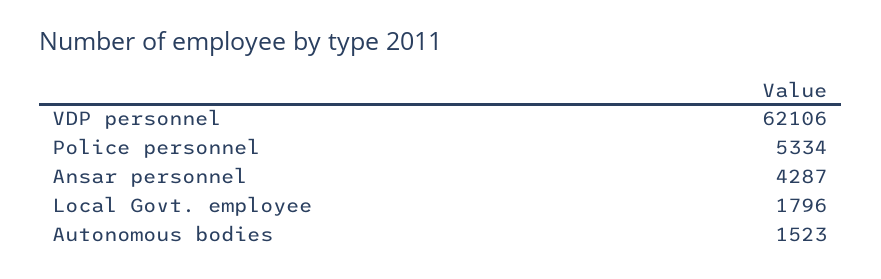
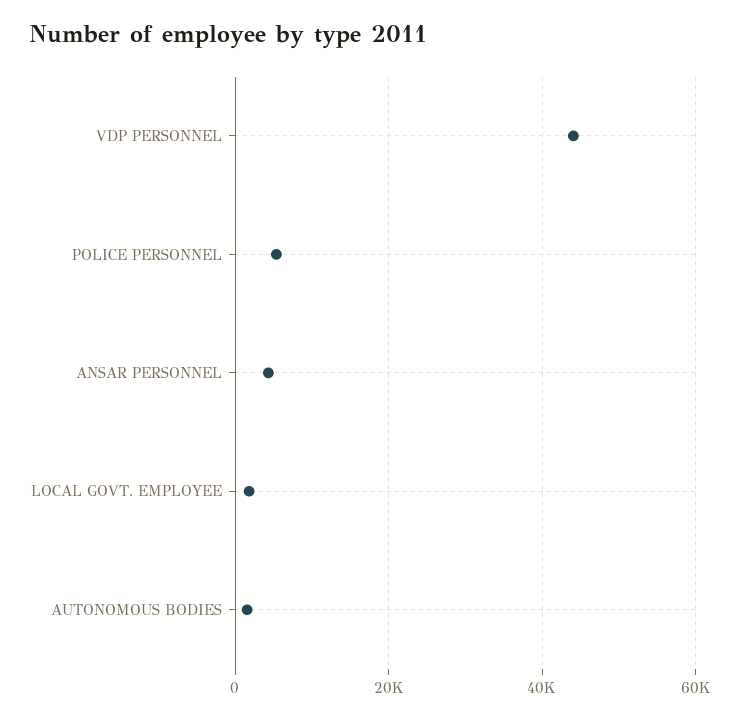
VDP personnel: 62106 -> 44000

